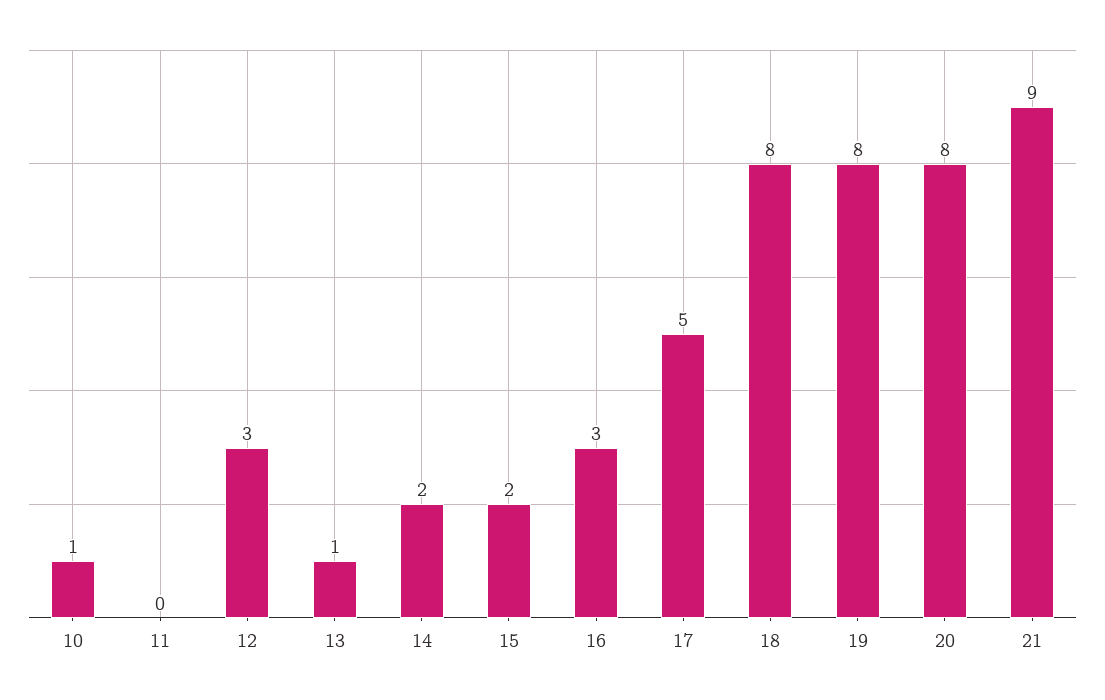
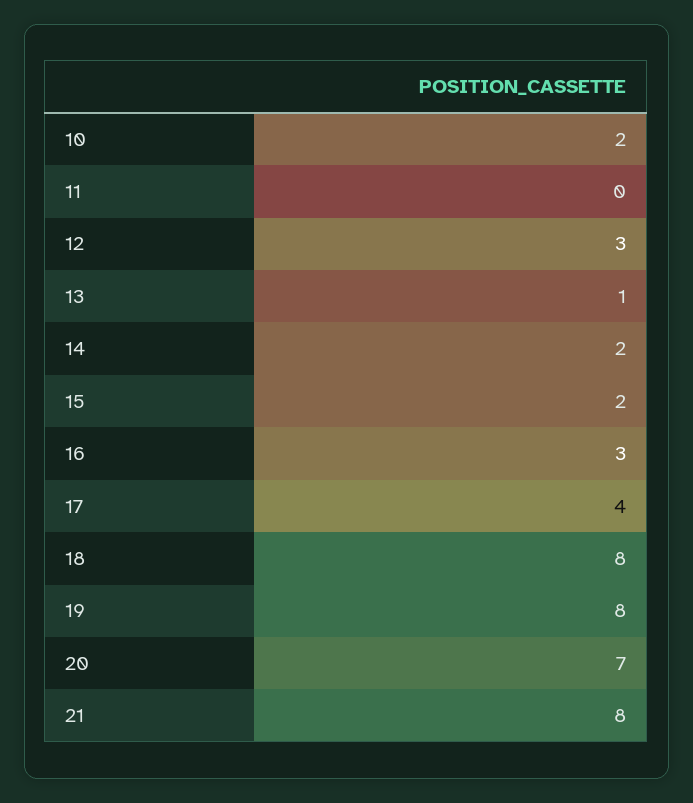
10: 1 -> 2
17: 5 -> 4
20: 8 -> 7
21: 9 -> 8

